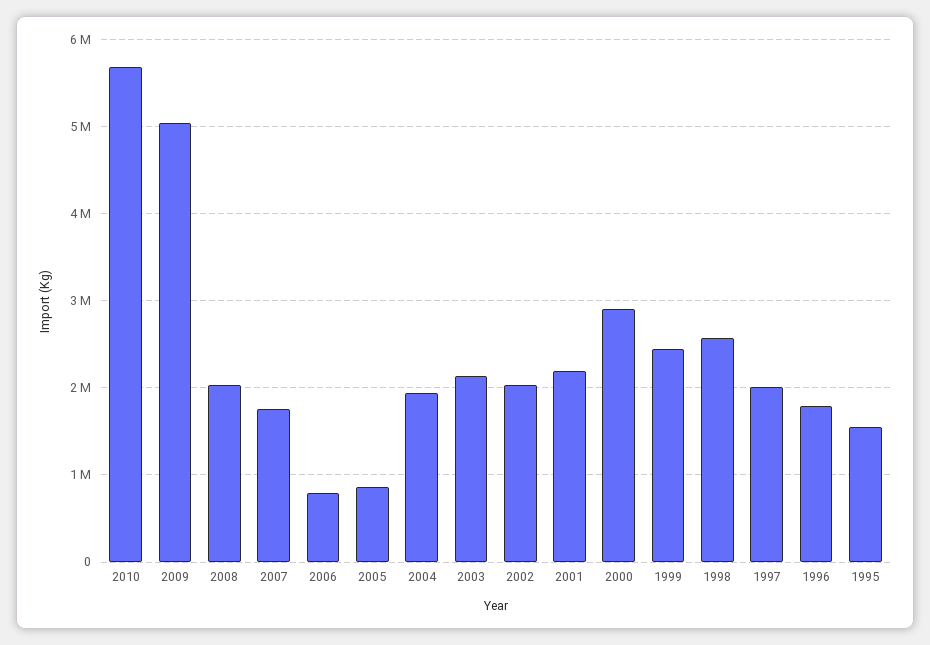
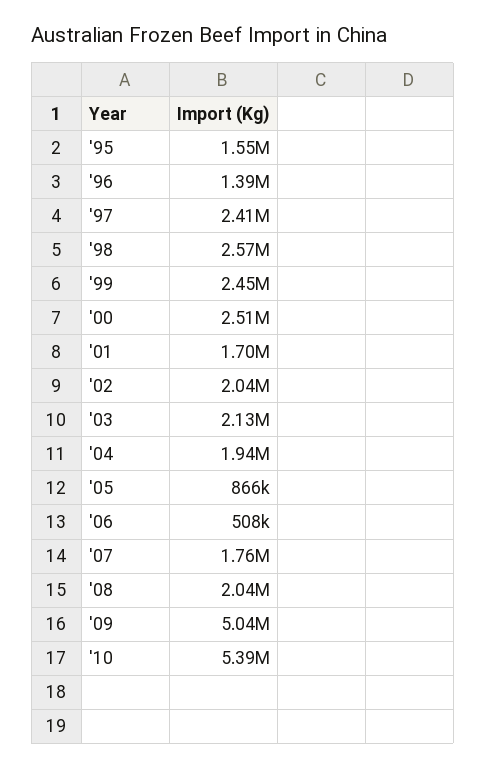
2010: 5700000 -> 5390000
2006: 800000 -> 508000
2001: 2200000 -> 1700000
2000: 2900000 -> 2510000
1997: 2000000 -> 2410000
1996: 1800000 -> 1390000

